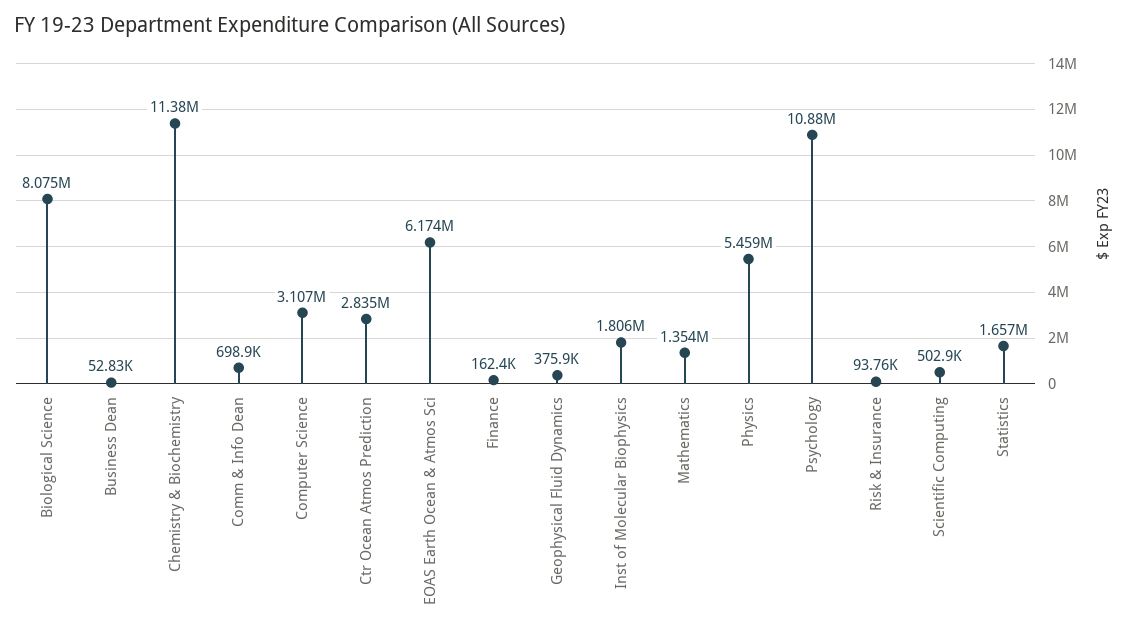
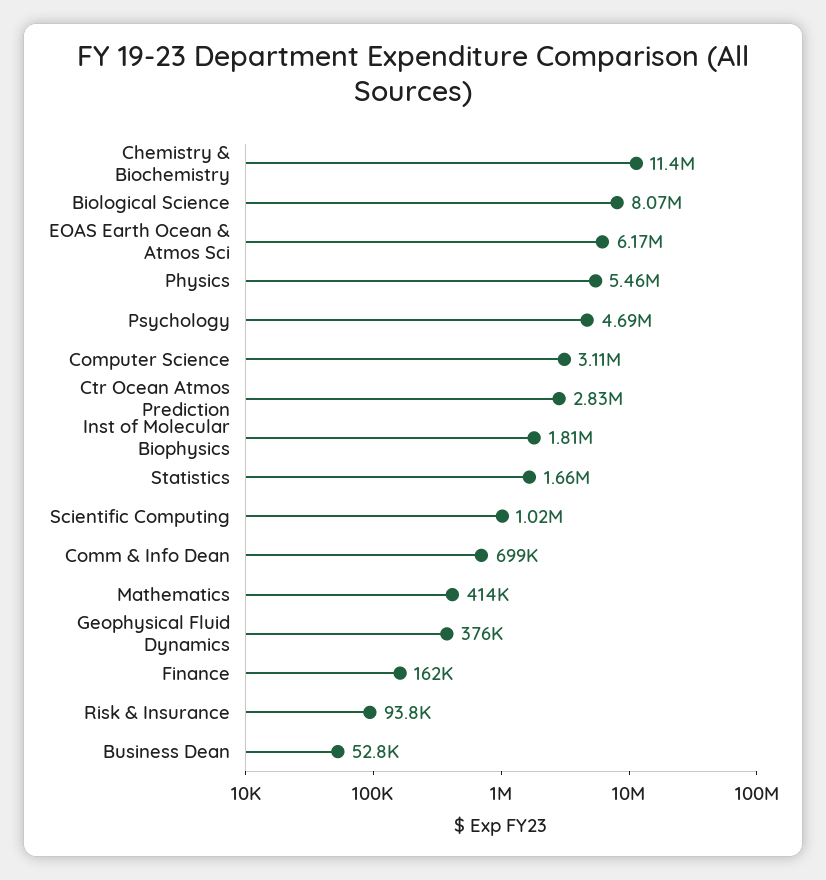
Mathematics: 1354000 -> 414000
Psychology: 10880000 -> 4690000
Scientific Computing: 502900 -> 1020000

